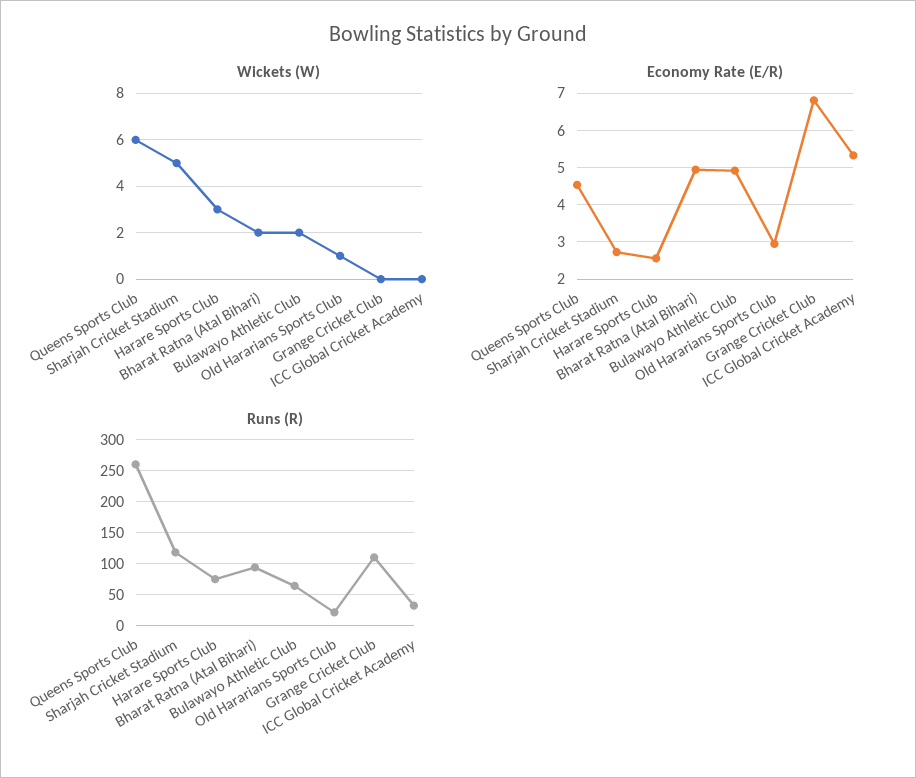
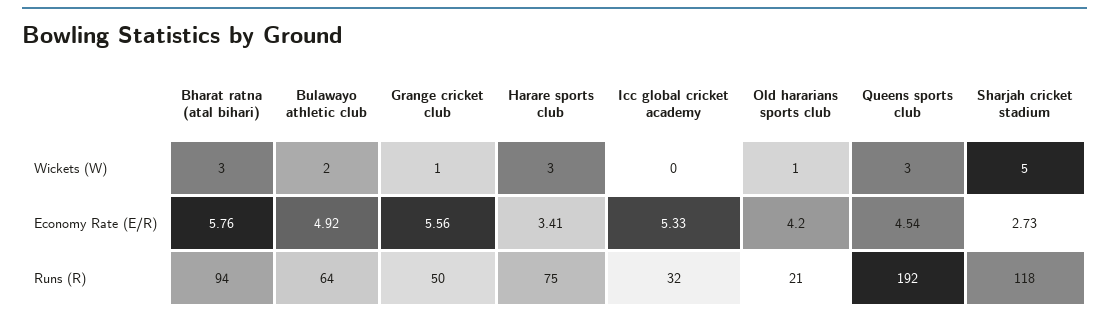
Wickets (W), Queens Sports Club: 6 -> 3
Wickets (W), Bharat Ratna (Atal Bihari): 2 -> 3
Wickets (W), Grange Cricket Club: 0 -> 1
Economy Rate (E/R), Harare Sports Club: 2.6 -> 3.41
Economy Rate (E/R), Bharat Ratna (Atal Bihari): 5 -> 5.76
Economy Rate (E/R), Old Hararians Sports Club: 3 -> 4.2
Economy Rate (E/R), Grange Cricket Club: 6.8 -> 5.56
Runs (R), Queens Sports Club: 260 -> 192
Runs (R), Grange Cricket Club: 110 -> 50

